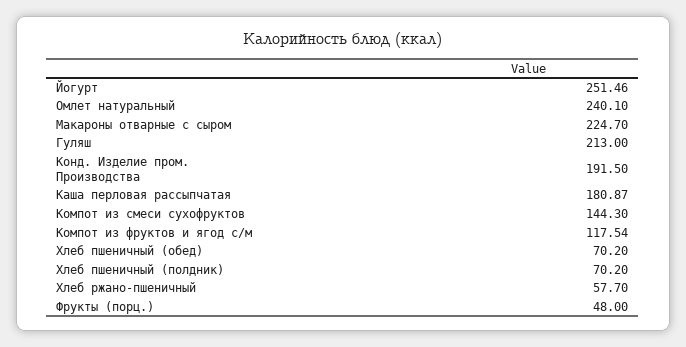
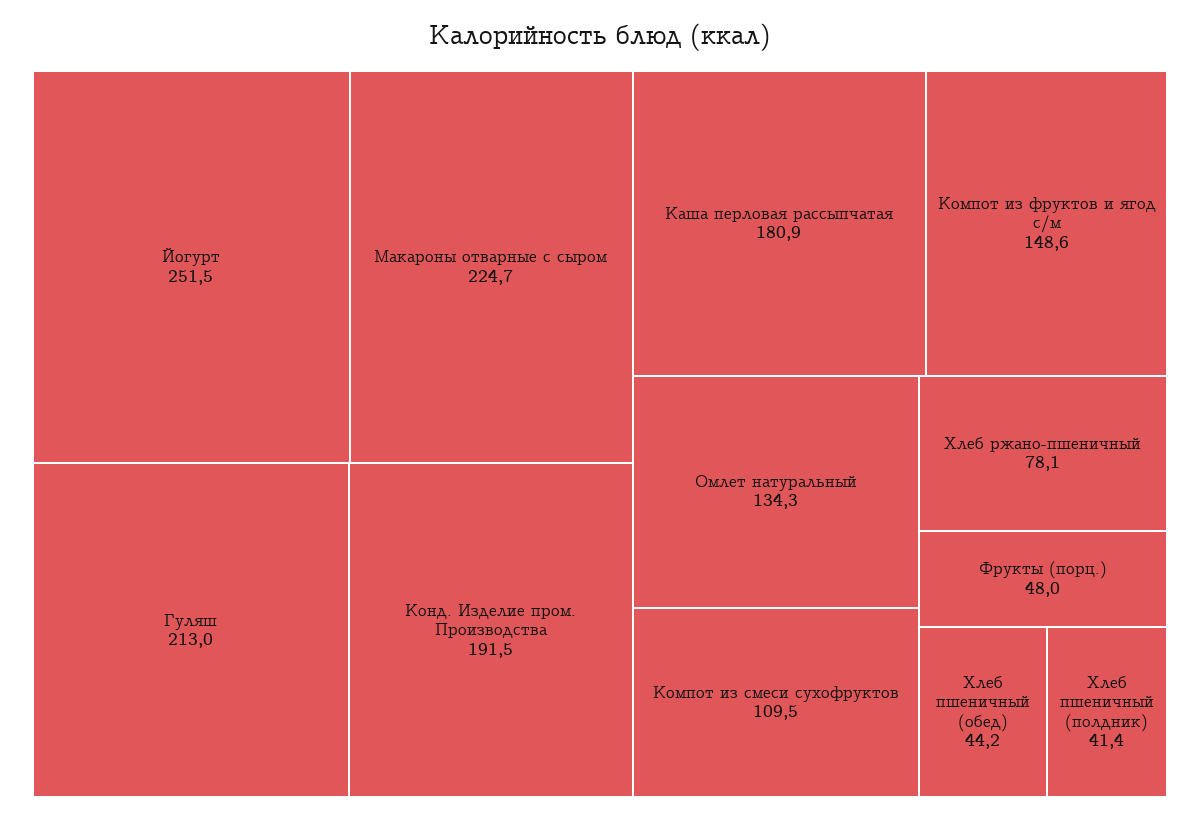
Омлет натуральный: 240.1 -> 134.3
Компот из смеси сухофруктов: 144.3 -> 109.5
Компот из фруктов и ягод с/м: 117.54 -> 148.6
Хлеб пшеничный (обед): 70.2 -> 44.2
Хлеб пшеничный (полдник): 70.2 -> 41.4
Хлеб ржано-пшеничный: 57.7 -> 78.1

